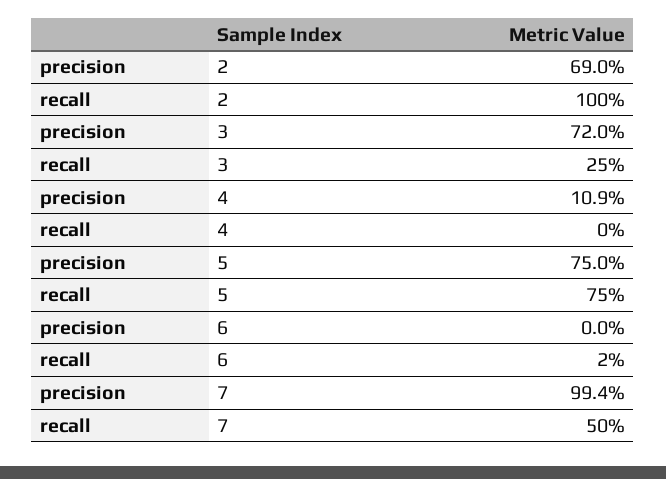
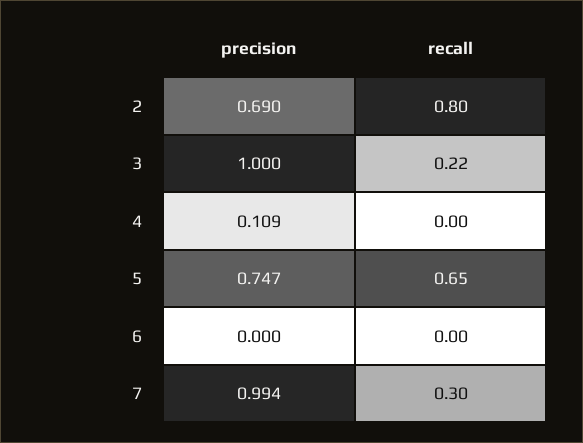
recall, 2: 1 -> 0.8
precision, 3: 0.72 -> 1
recall, 3: 0.25 -> 0.22
precision, 5: 0.75 -> 0.747
recall, 5: 0.75 -> 0.65
recall, 6: 0.02 -> 0
recall, 7: 0.5 -> 0.3

